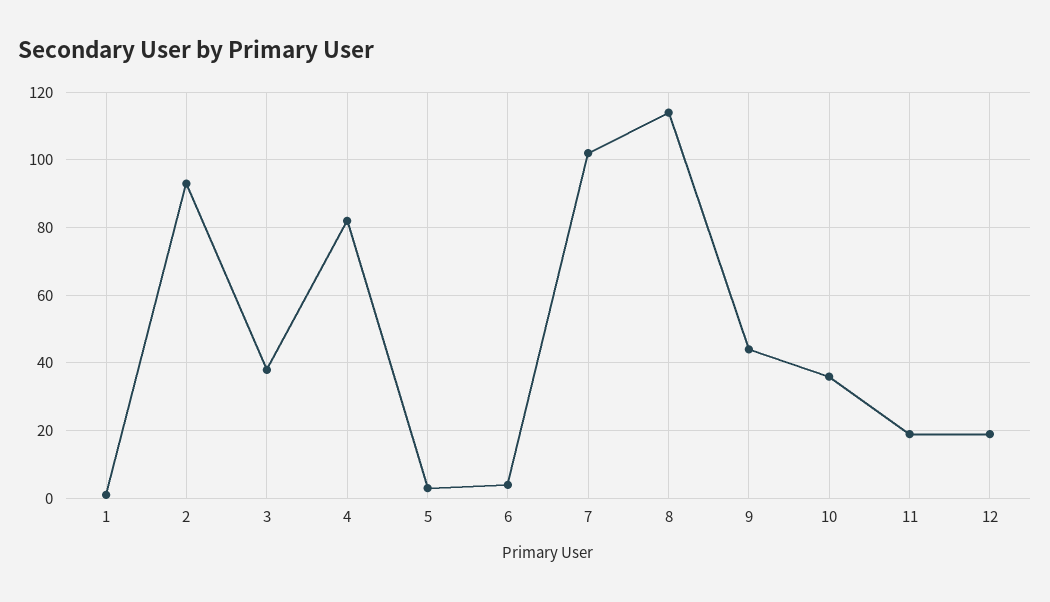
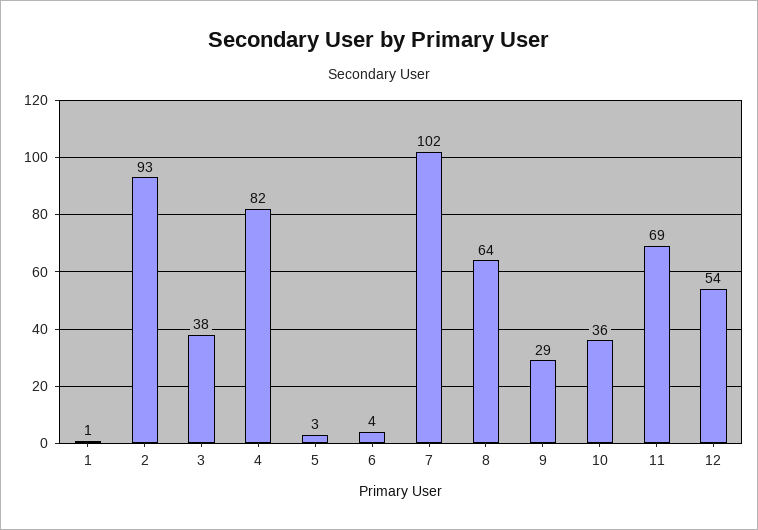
8: 115 -> 64
9: 45 -> 29
11: 20 -> 69
12: 20 -> 54

